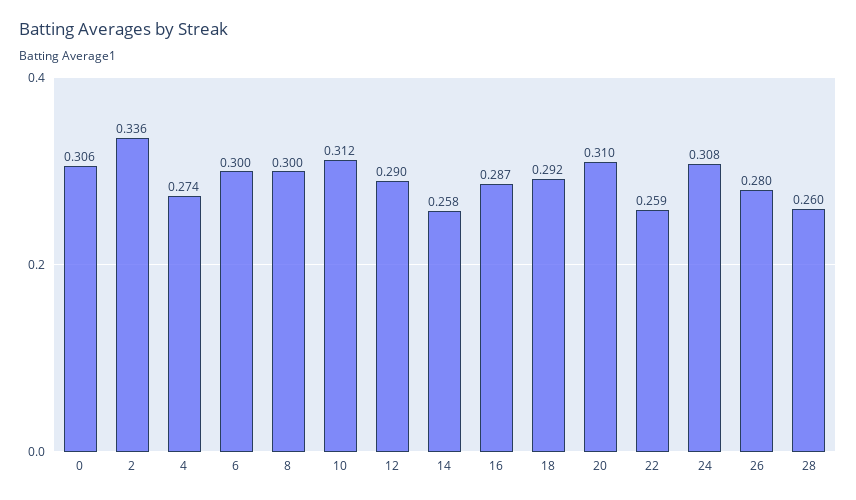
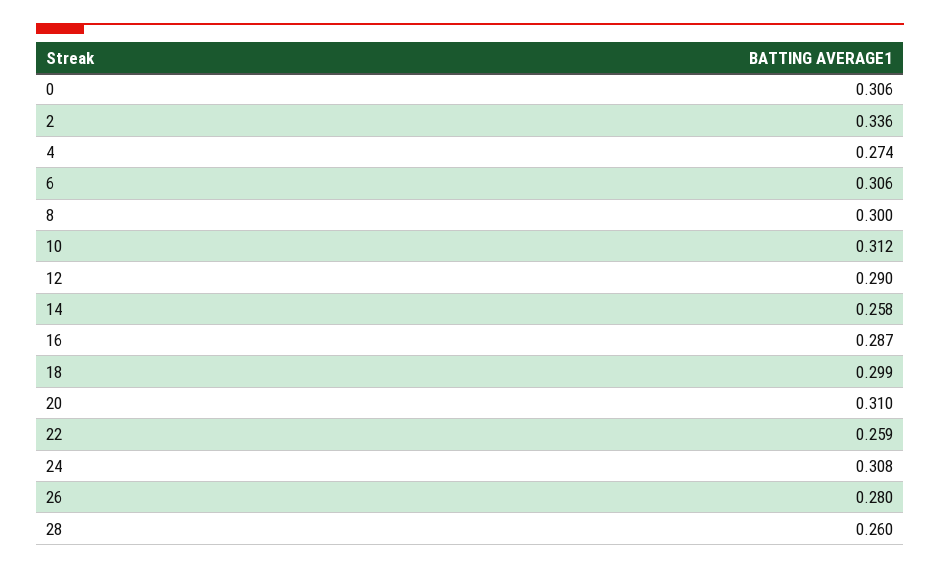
6: 0.3 -> 0.306
18: 0.292 -> 0.299

